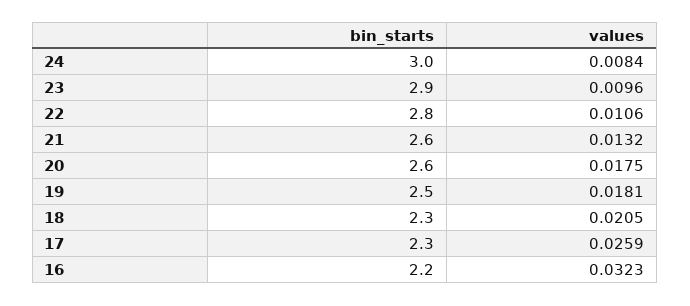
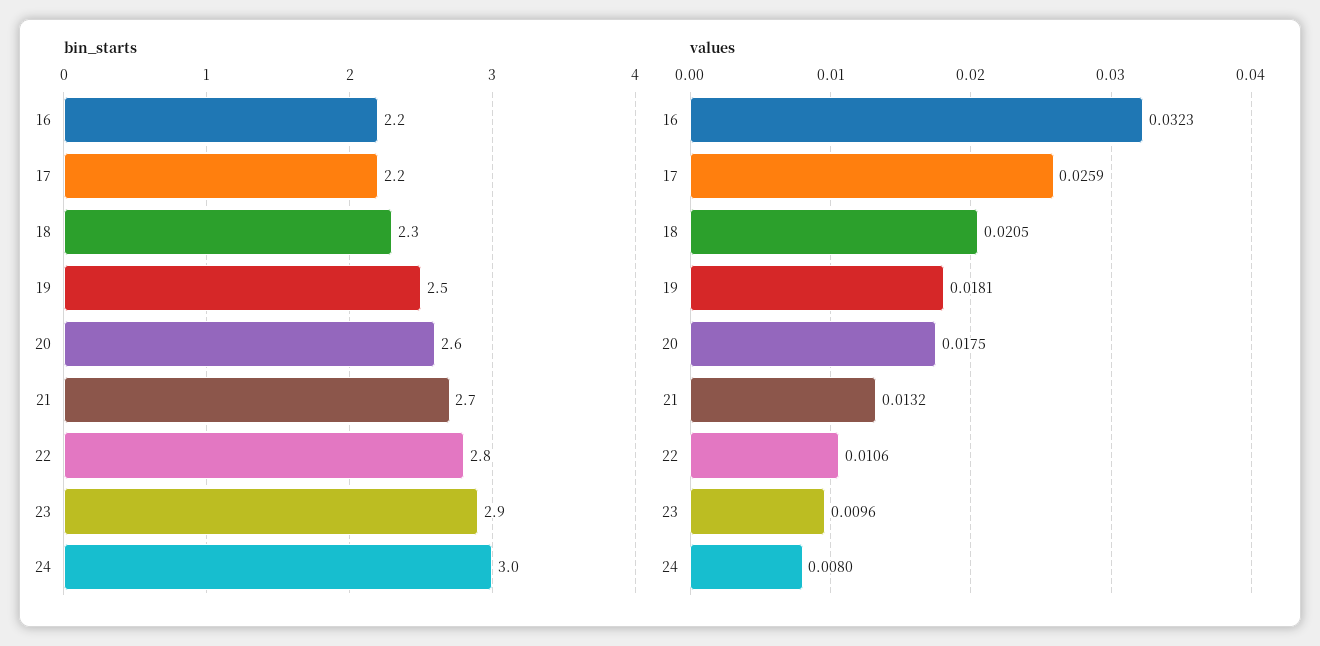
values, 24: 0.0084 -> 0.008
bin_starts, 21: 2.6 -> 2.7
bin_starts, 17: 2.3 -> 2.2

